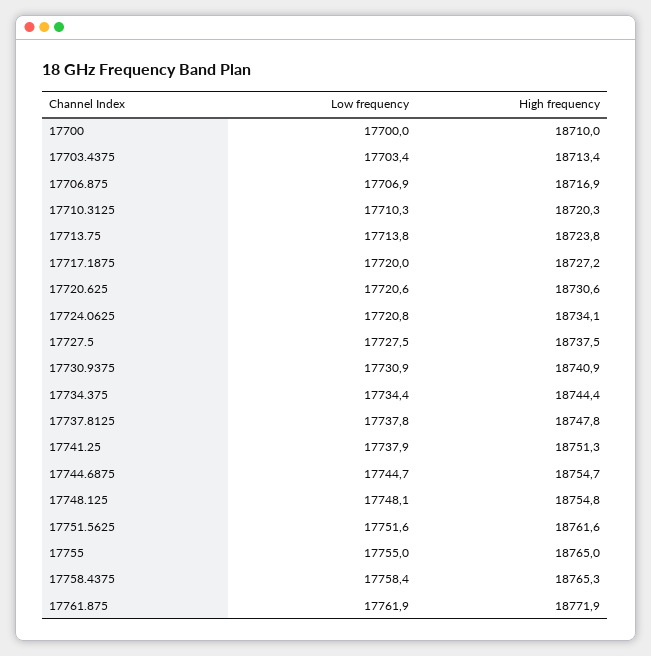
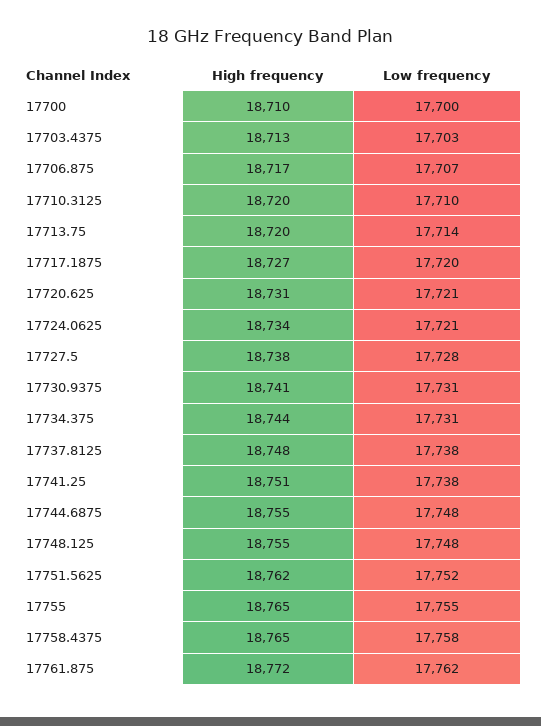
High frequency, 17713.75: 18723.8 -> 18720
Low frequency, 17734.375: 17734.4 -> 17731
Low frequency, 17744.6875: 17744.7 -> 17748

